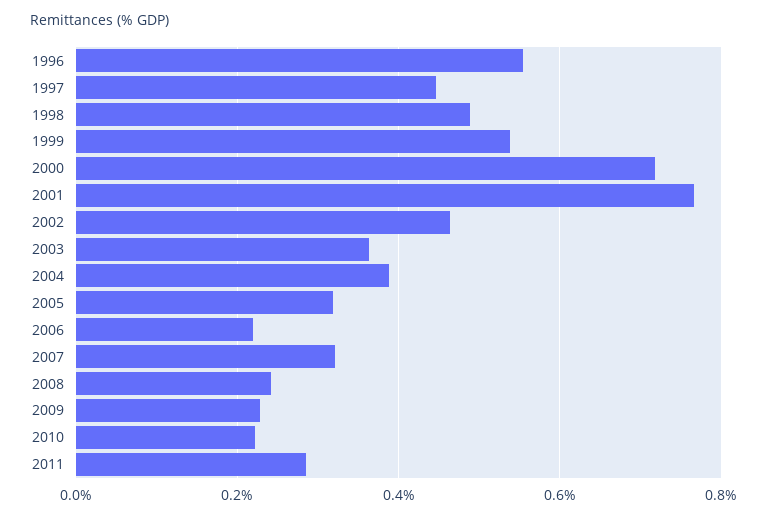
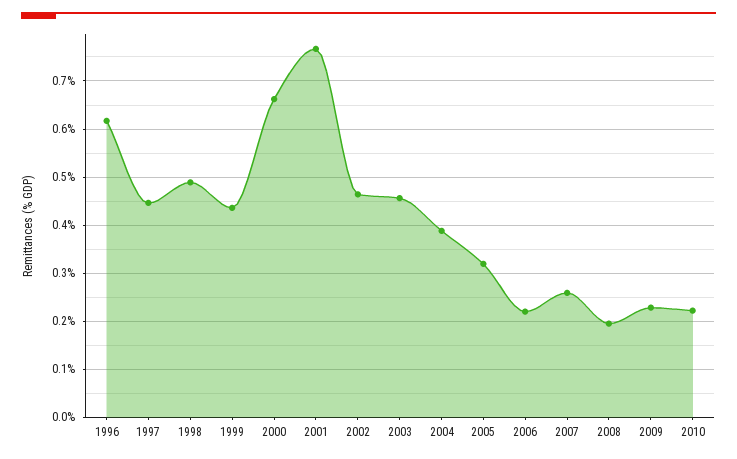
1996: 0.56 -> 0.62
1999: 0.54 -> 0.44
2000: 0.72 -> 0.66
2003: 0.36 -> 0.46
2007: 0.32 -> 0.26
2008: 0.24 -> 0.2
2011: 0.28 -> none

